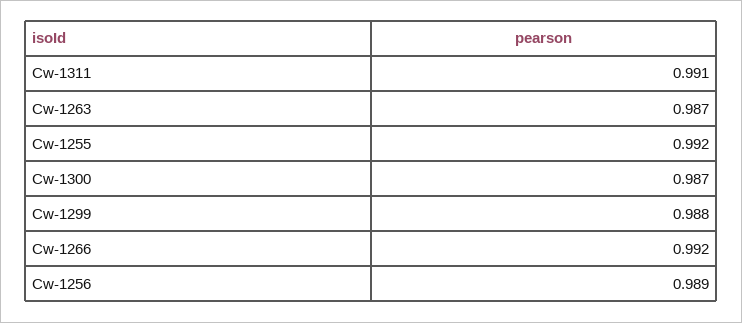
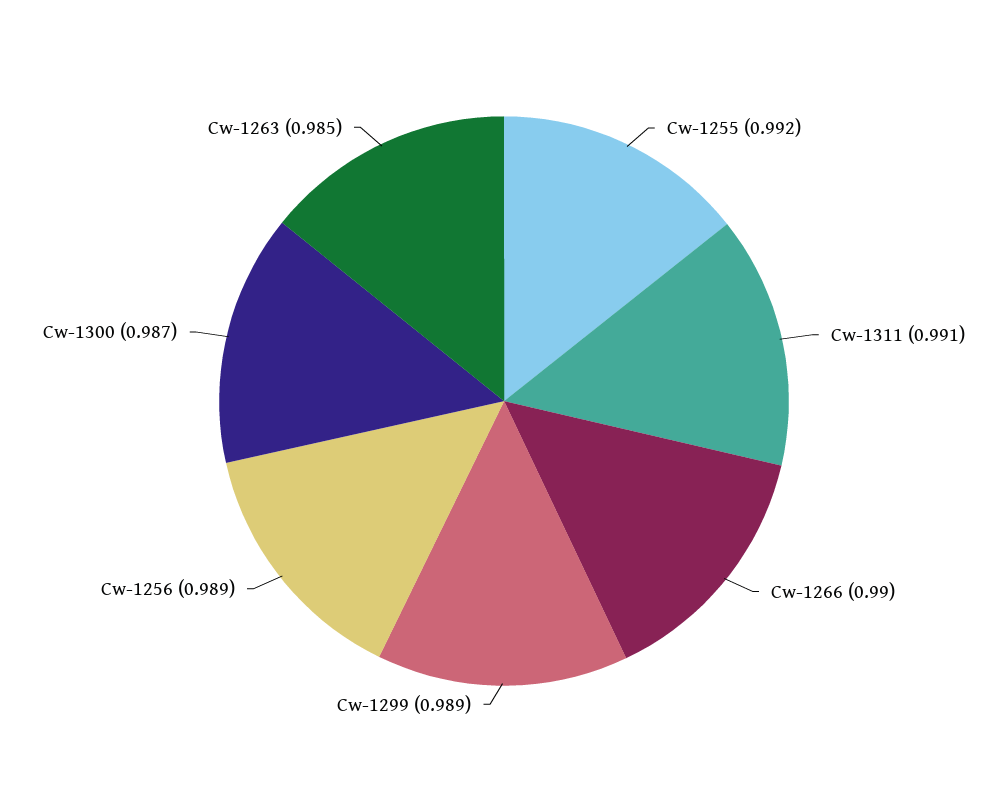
Cw-1263: 0.987 -> 0.985
Cw-1299: 0.988 -> 0.989
Cw-1266: 0.992 -> 0.99

